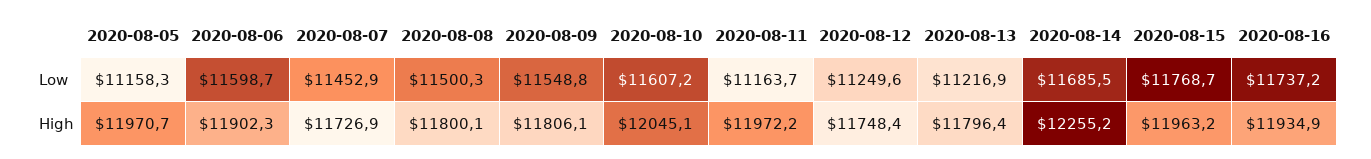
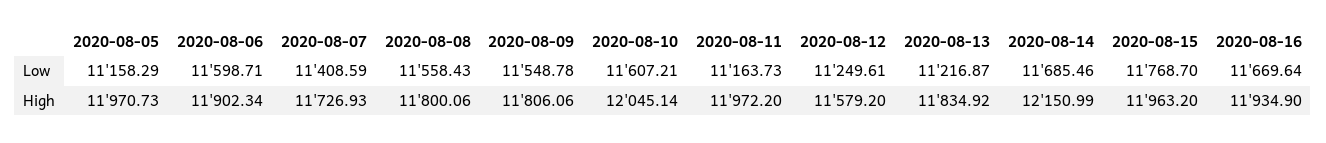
2020-08-07, Low: 11452.9 -> 11408.59
2020-08-08, Low: 11500.3 -> 11558.43
2020-08-16, Low: 11737.2 -> 11669.64
2020-08-12, High: 11748.4 -> 11579.2
2020-08-13, High: 11796.4 -> 11834.92
2020-08-14, High: 12255.2 -> 12150.99

